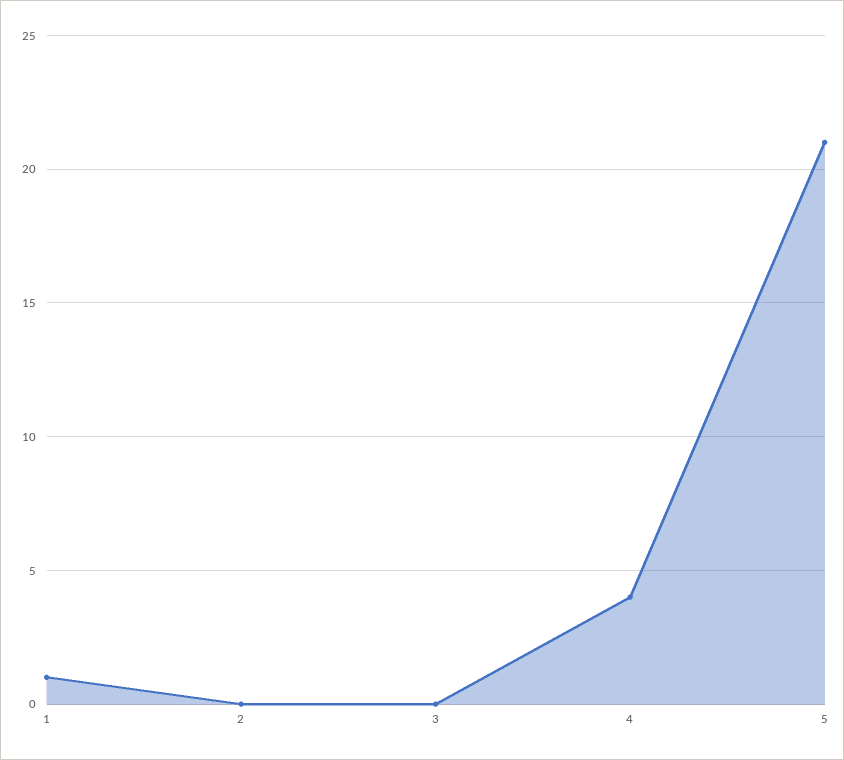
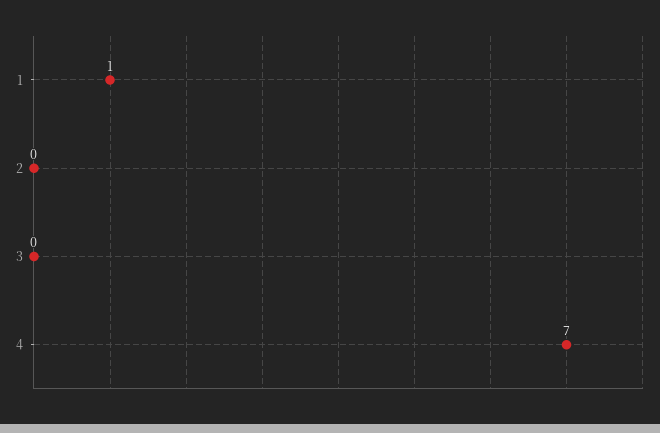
4: 4 -> 7
5: 21 -> none

